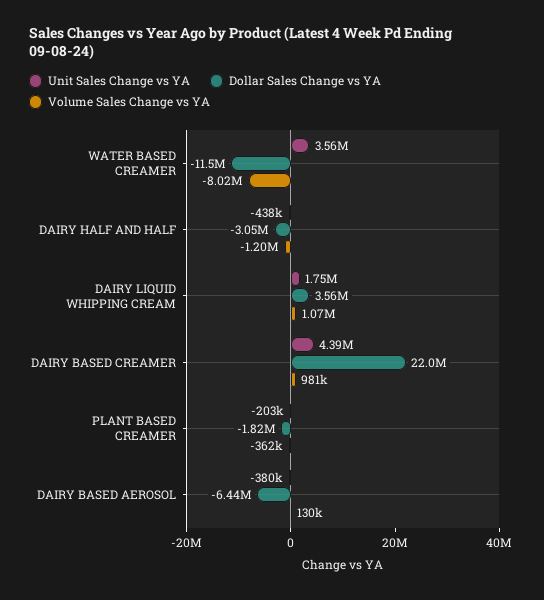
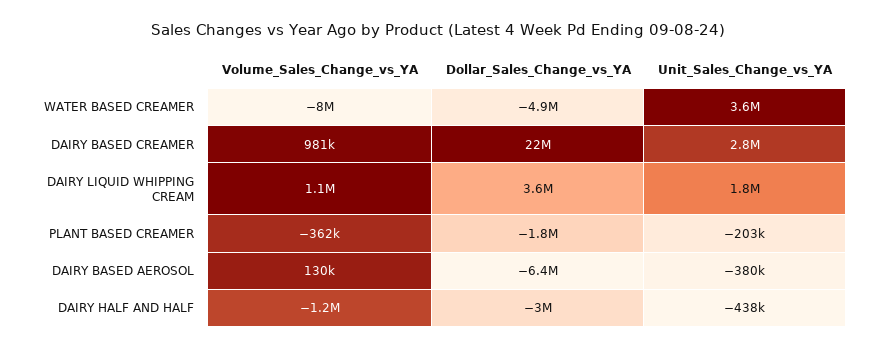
Dollar Sales Change vs YA, WATER BASED CREAMER: -11500000 -> -4900000
Unit Sales Change vs YA, DAIRY BASED CREAMER: 4390000 -> 2800000

